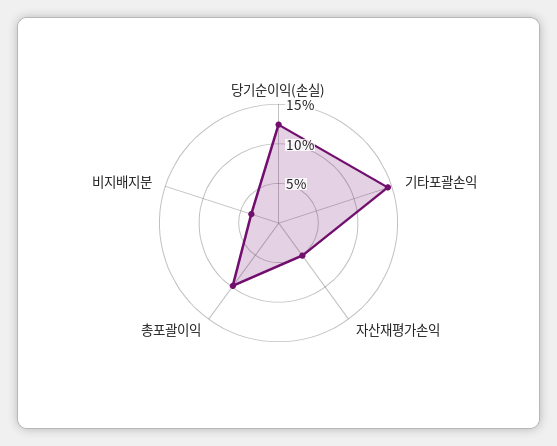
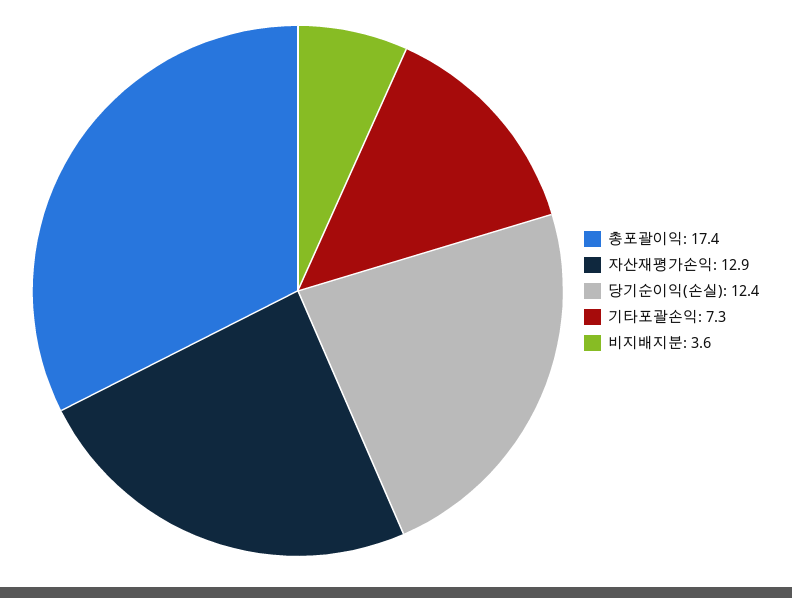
기타포괄손익: 15 -> 7.3
자산재평가손익: 5 -> 12.9
총포괄이익: 10 -> 17.4

